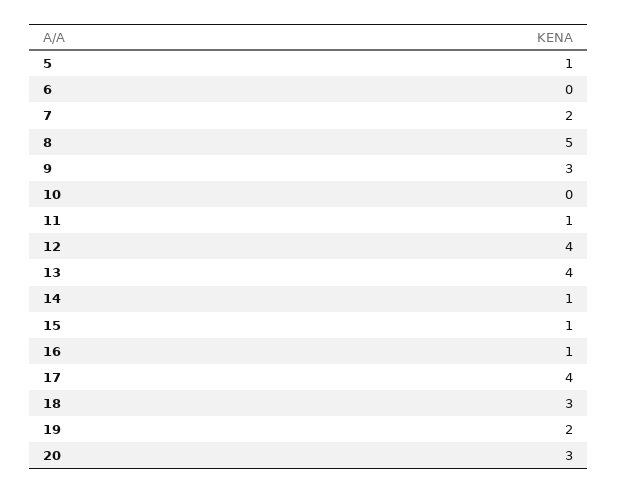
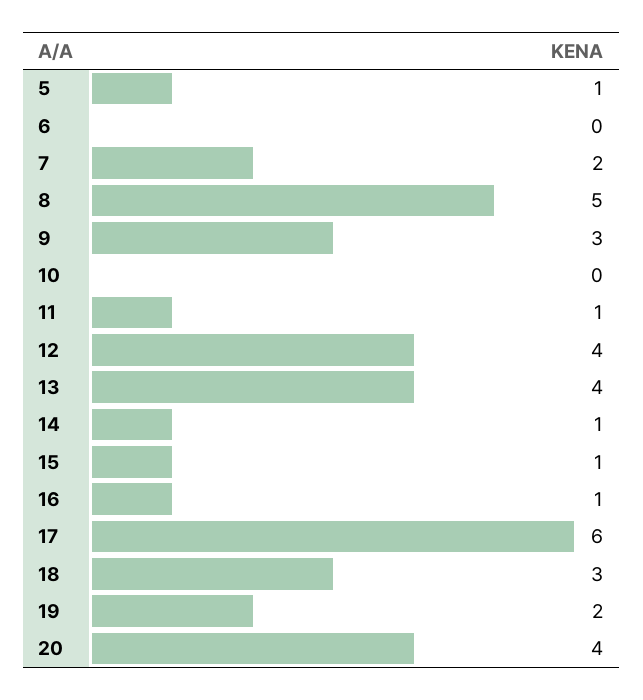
17: 4 -> 6
20: 3 -> 4

